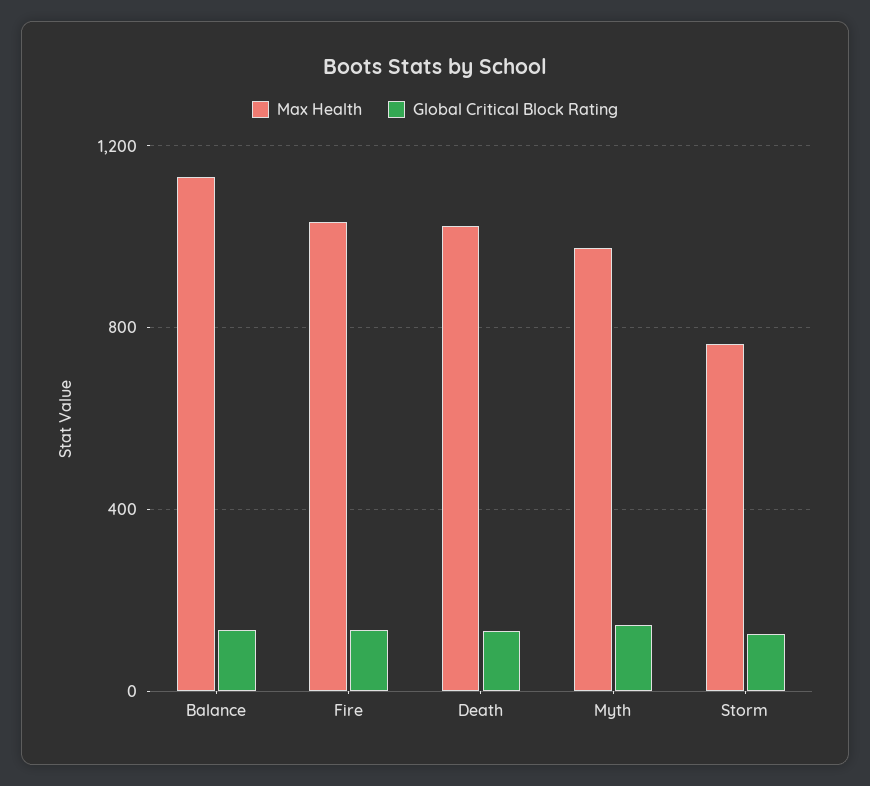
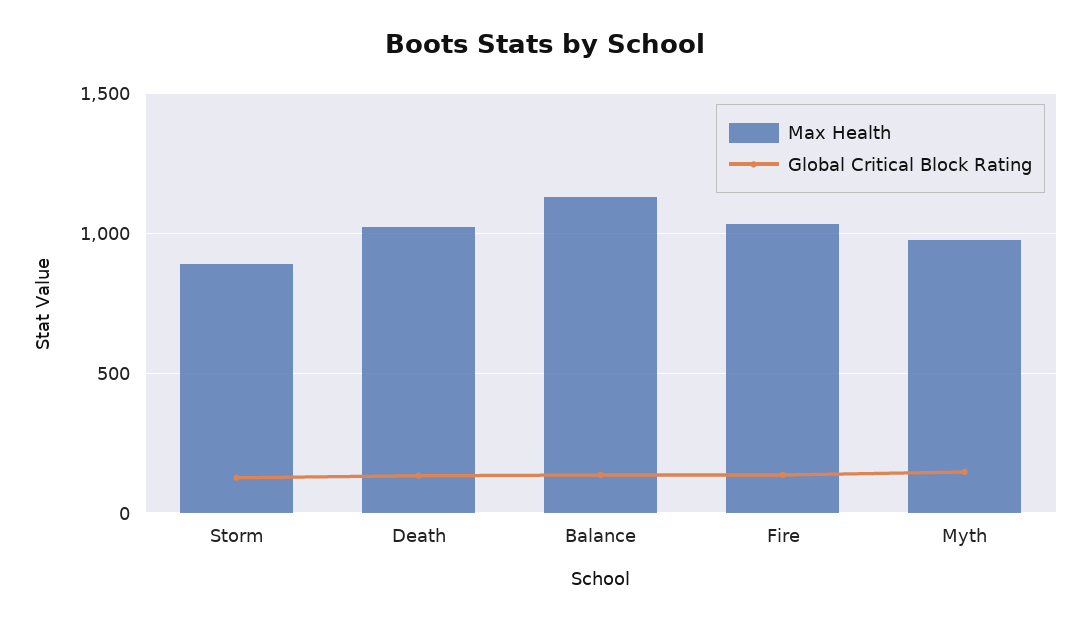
Max Health, Storm: 750 -> 900

